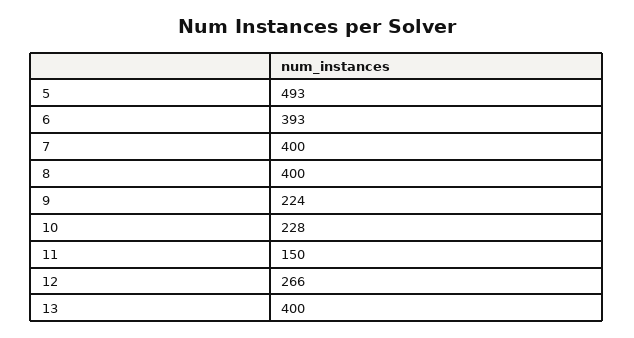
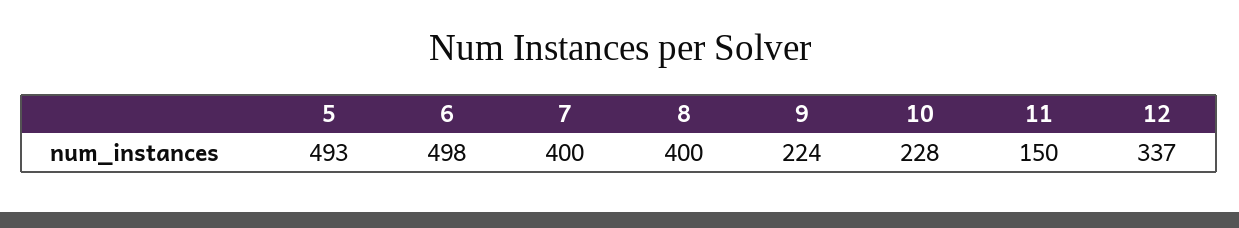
6: 393 -> 498
12: 266 -> 337
13: 400 -> none

